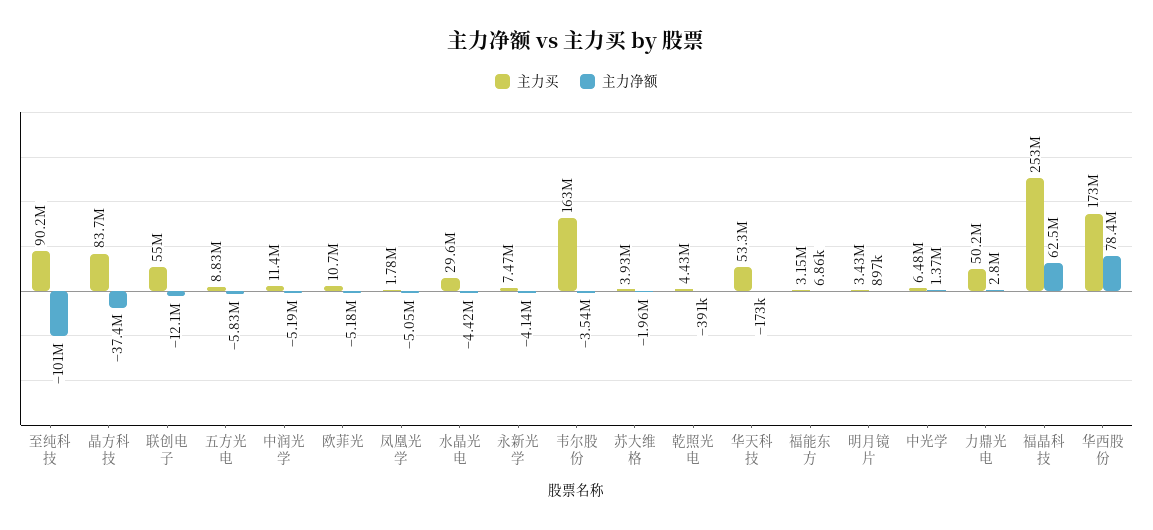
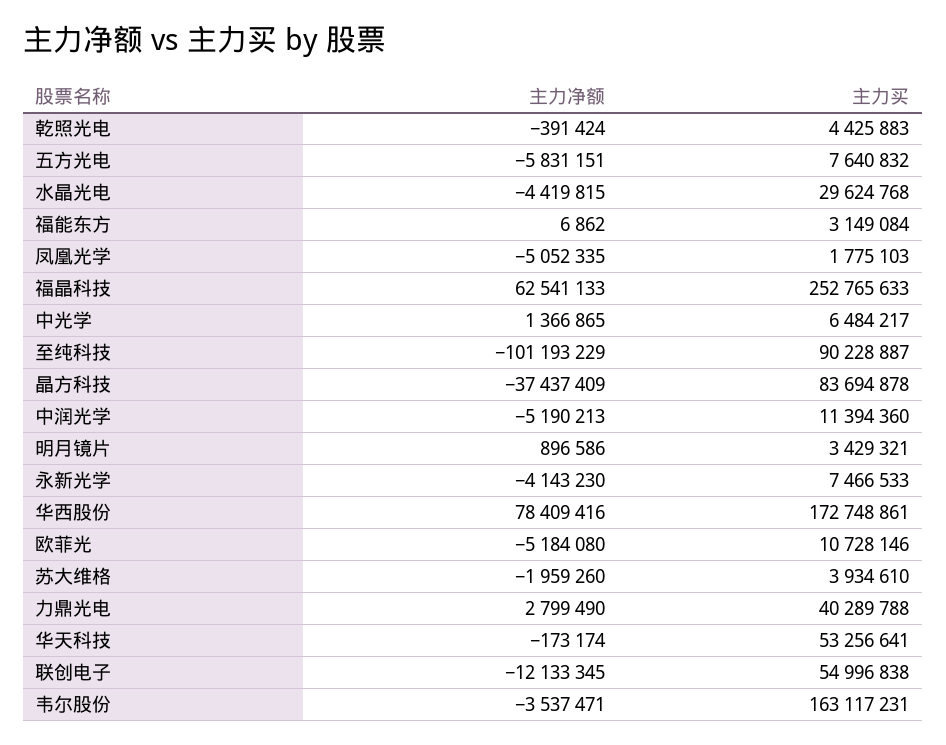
主力买, 五方光电: 8830000 -> 7640832
主力买, 力鼎光电: 50200000 -> 40289788

